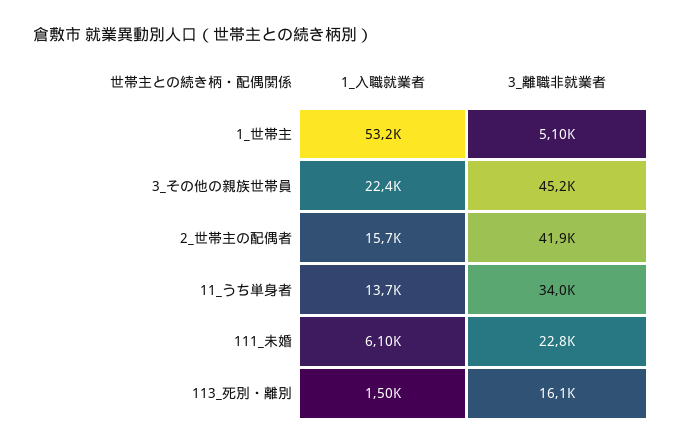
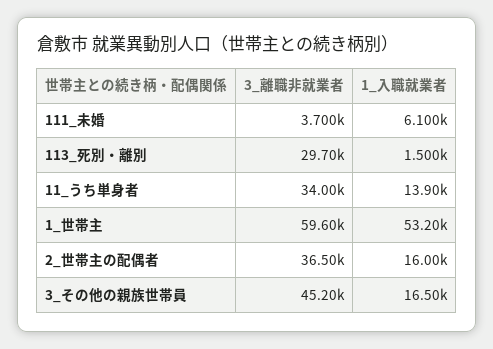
3_離職非就業者, 1_世帯主: 5100 -> 59600
1_入職就業者, 3_その他の親族世帯員: 22400 -> 16500
1_入職就業者, 2_世帯主の配偶者: 15700 -> 16000
3_離職非就業者, 2_世帯主の配偶者: 41900 -> 36500
1_入職就業者, 11_うち単身者: 13700 -> 13900
3_離職非就業者, 111_未婚: 22800 -> 3700
3_離職非就業者, 113_死別・離別: 16100 -> 29700

